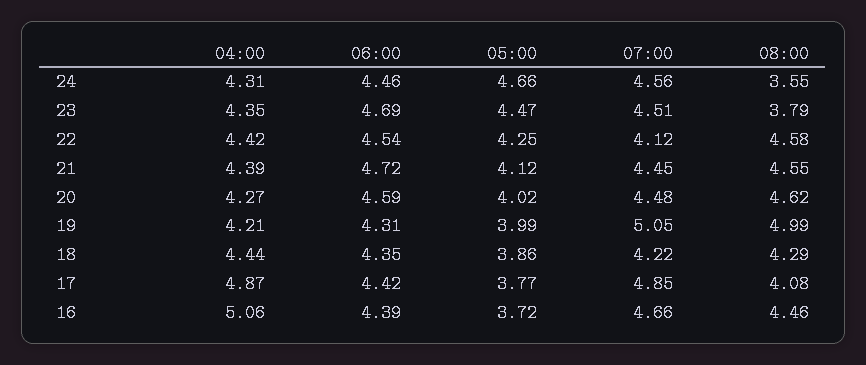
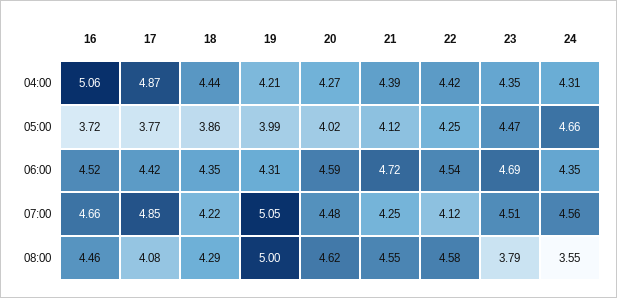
06:00, 24: 4.46 -> 4.35
07:00, 21: 4.45 -> 4.25
08:00, 19: 4.99 -> 5
06:00, 16: 4.39 -> 4.52

